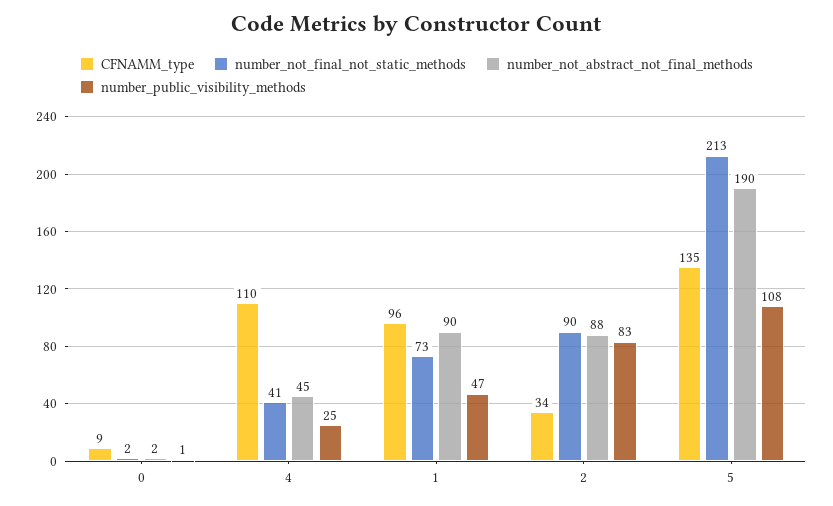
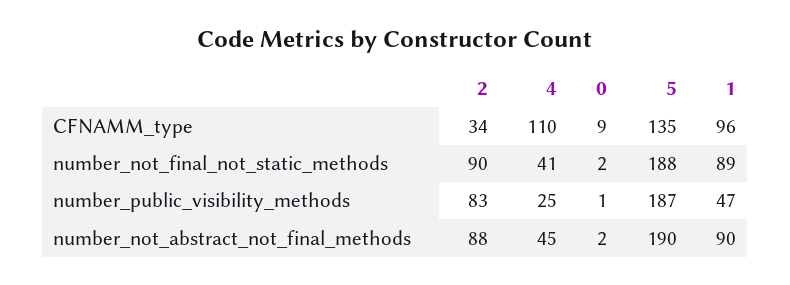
number_not_final_not_static_methods, 1: 73 -> 89
number_not_final_not_static_methods, 5: 213 -> 188
number_public_visibility_methods, 5: 108 -> 187

